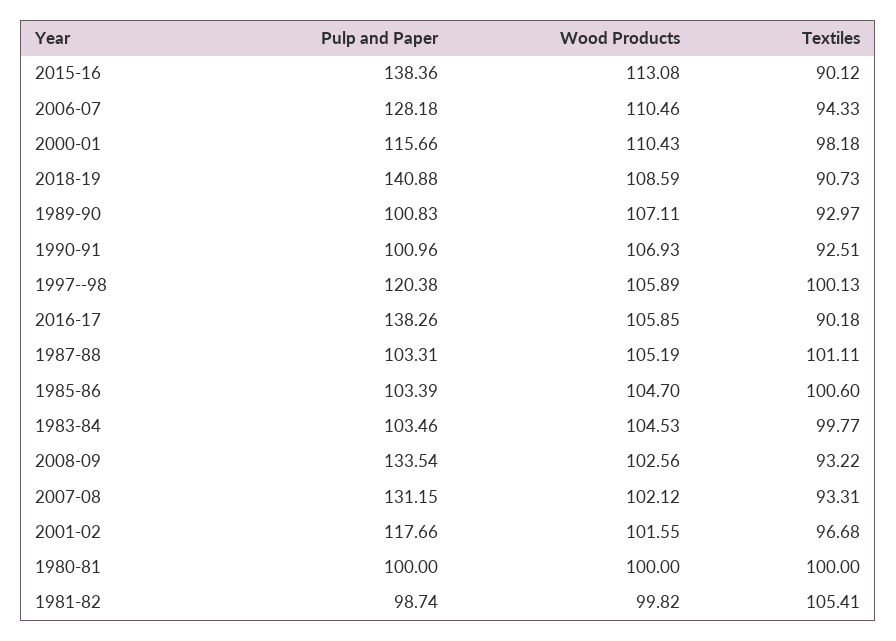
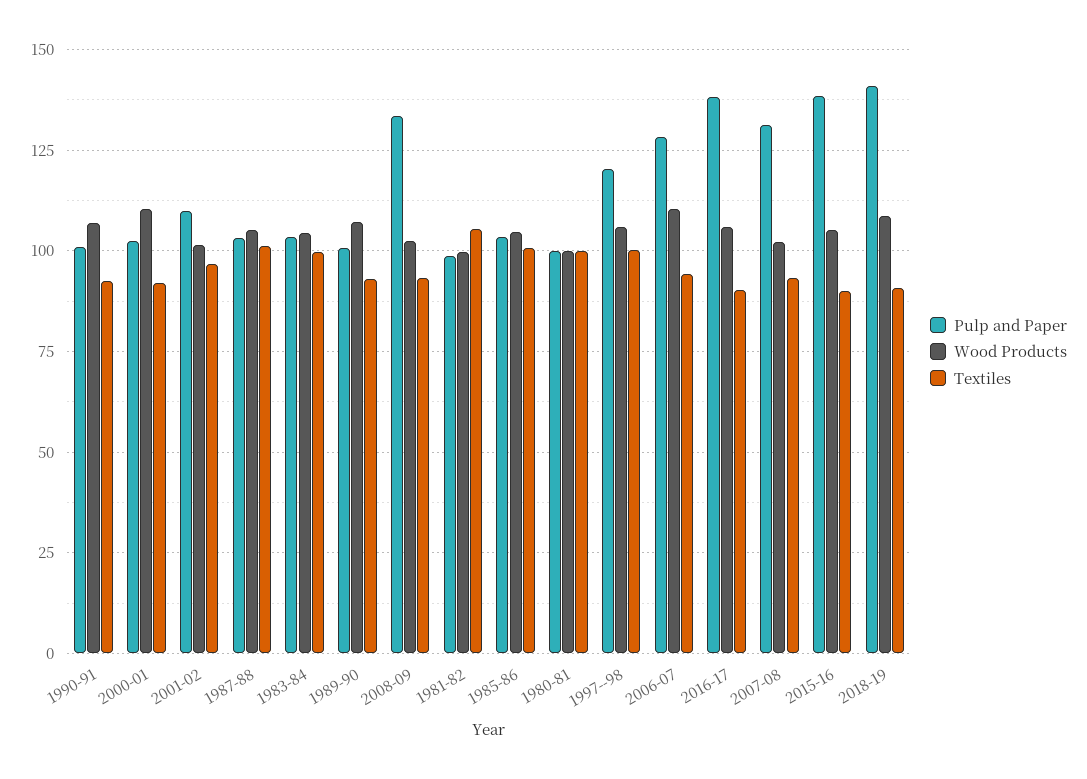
Wood Products, 2015-16: 113.08 -> 105
Pulp and Paper, 2000-01: 115.66 -> 102.5
Textiles, 2000-01: 98.18 -> 92.5
Pulp and Paper, 2001-02: 117.66 -> 110

